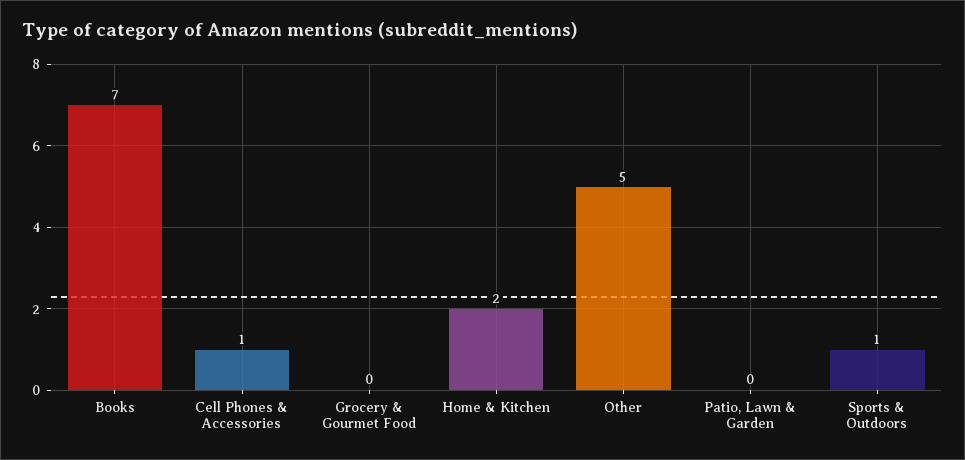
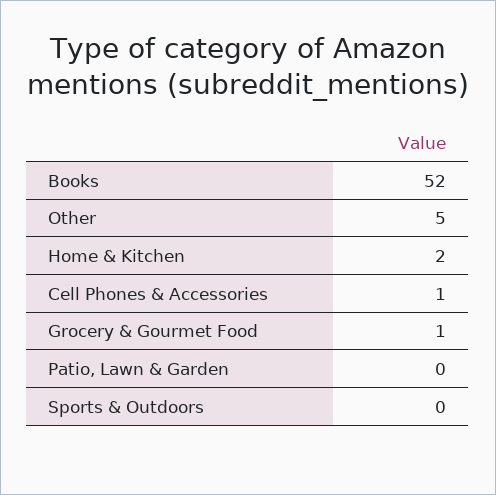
Books: 7 -> 52
Grocery & Gourmet Food: 0 -> 1
Sports & Outdoors: 1 -> 0

